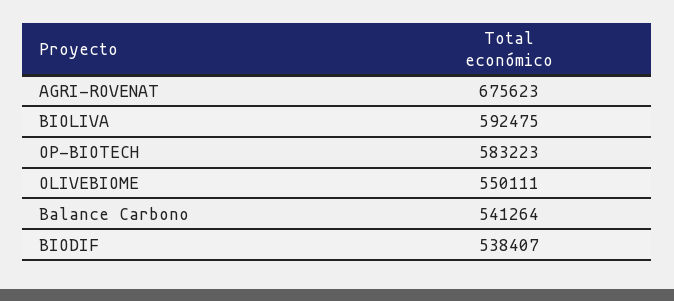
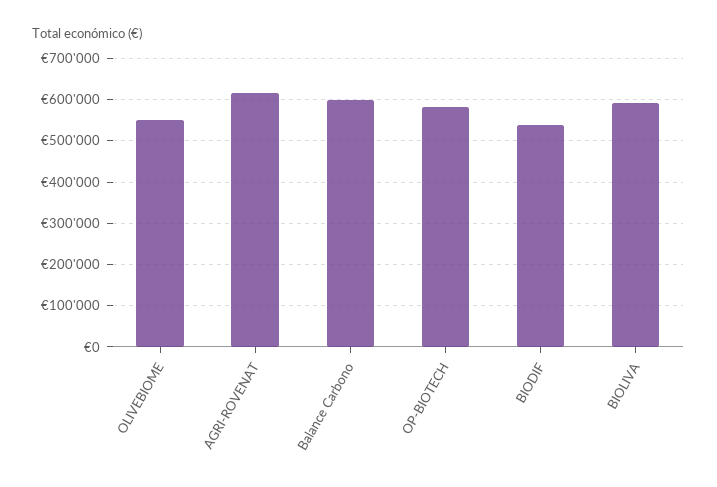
AGRI-ROVENAT: 675623 -> 620000
Balance Carbono: 541264 -> 600000

